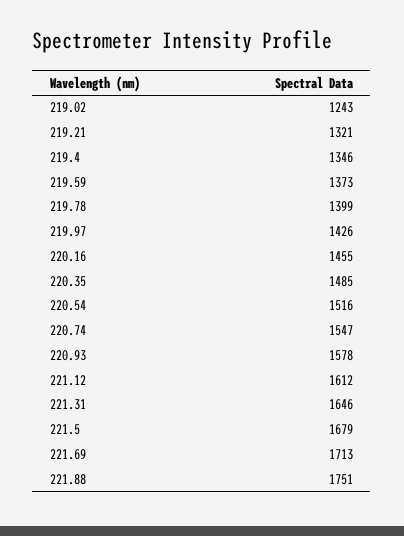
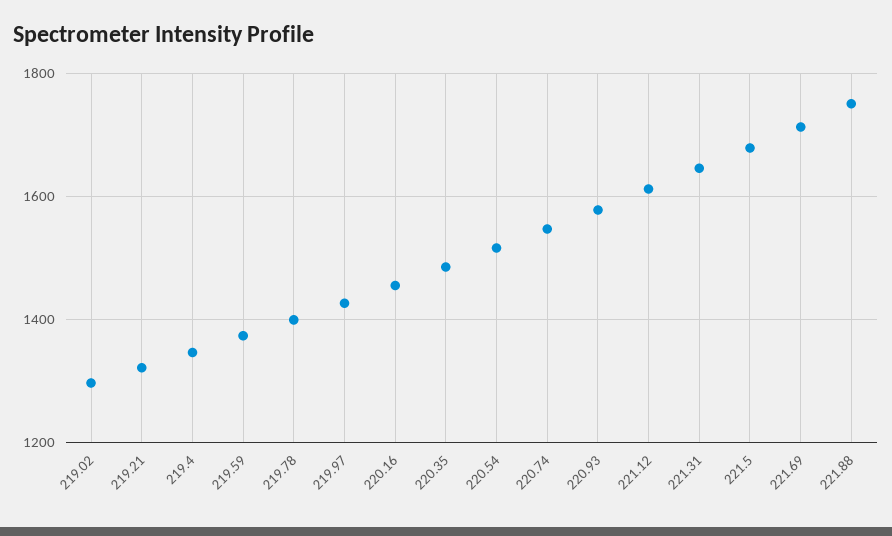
219.02: 1243 -> 1300

